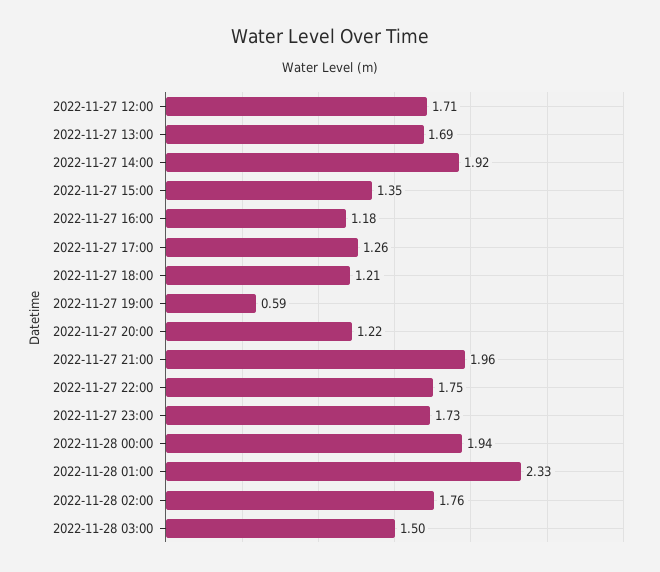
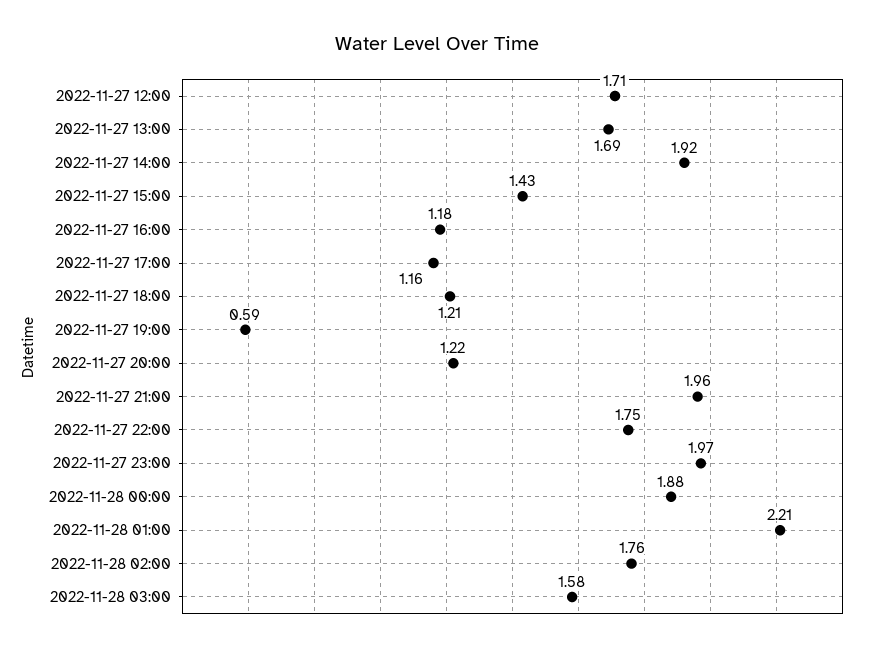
2022-11-27 15:00: 1.35 -> 1.43
2022-11-27 17:00: 1.26 -> 1.16
2022-11-27 23:00: 1.73 -> 1.97
2022-11-28 00:00: 1.94 -> 1.88
2022-11-28 01:00: 2.33 -> 2.21
2022-11-28 03:00: 1.5 -> 1.58

